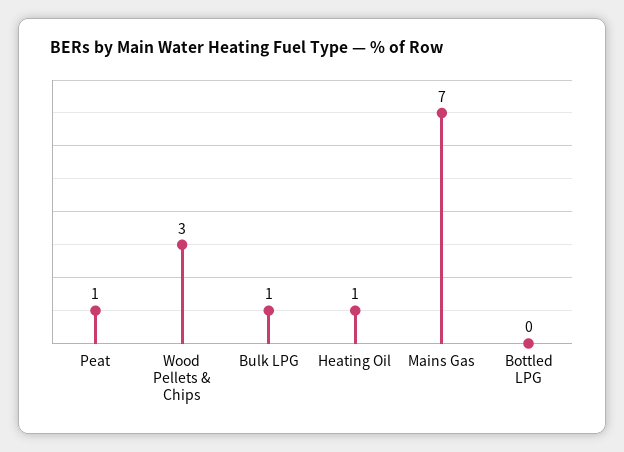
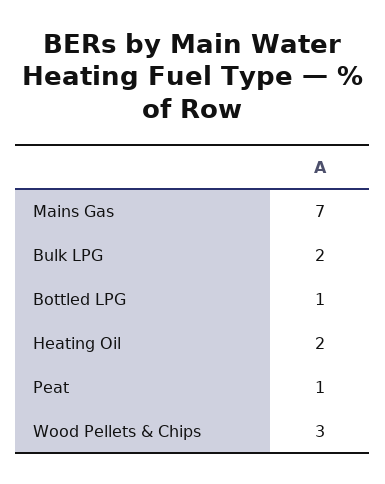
Bulk LPG: 1 -> 2
Heating Oil: 1 -> 2
Bottled LPG: 0 -> 1

